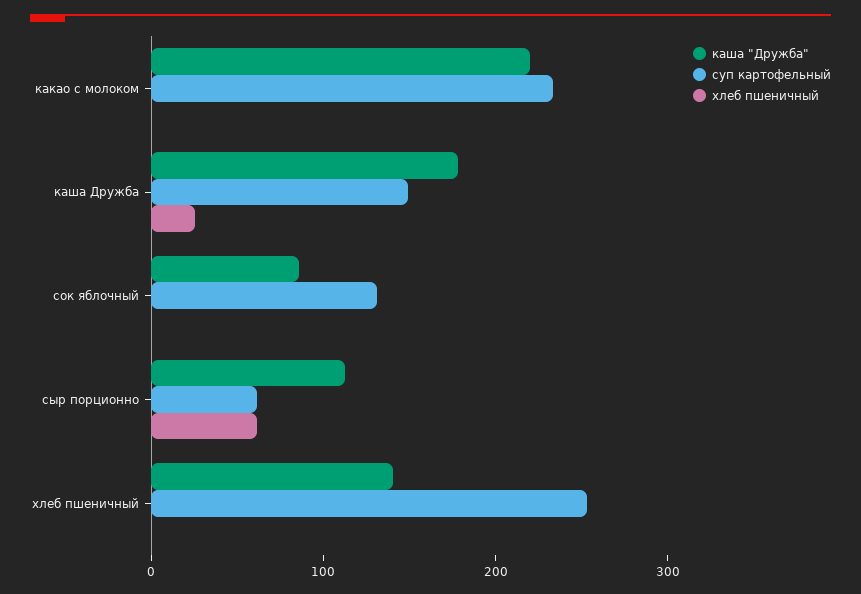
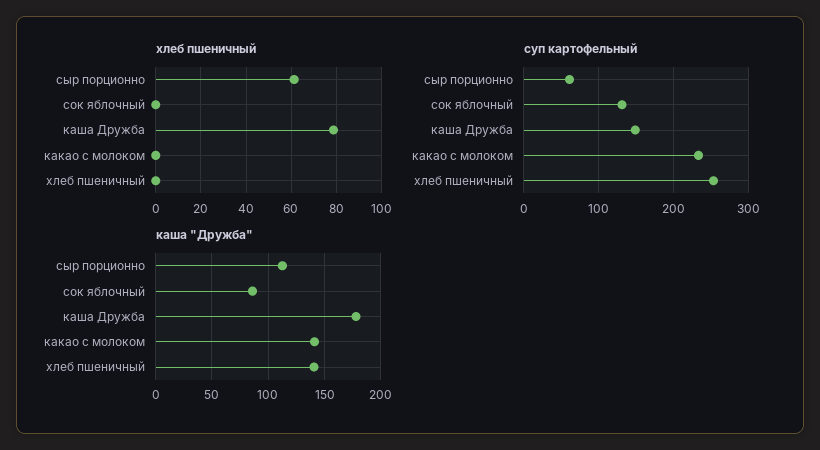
каша "Дружба", какао с молоком: 220 -> 140
хлеб пшеничный, каша Дружба: 20 -> 80

